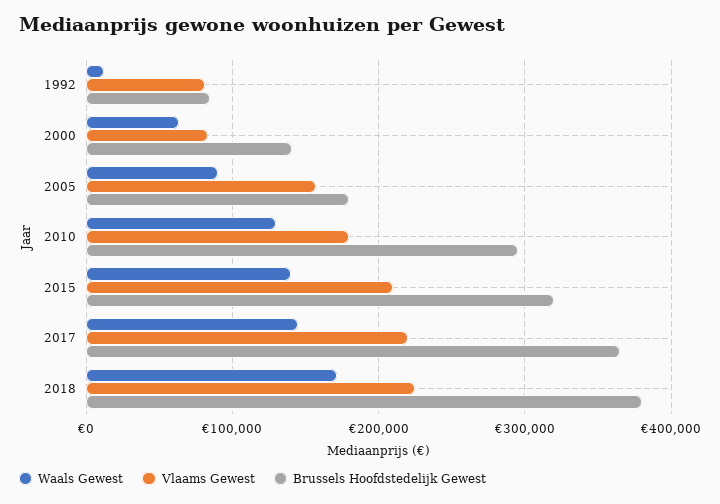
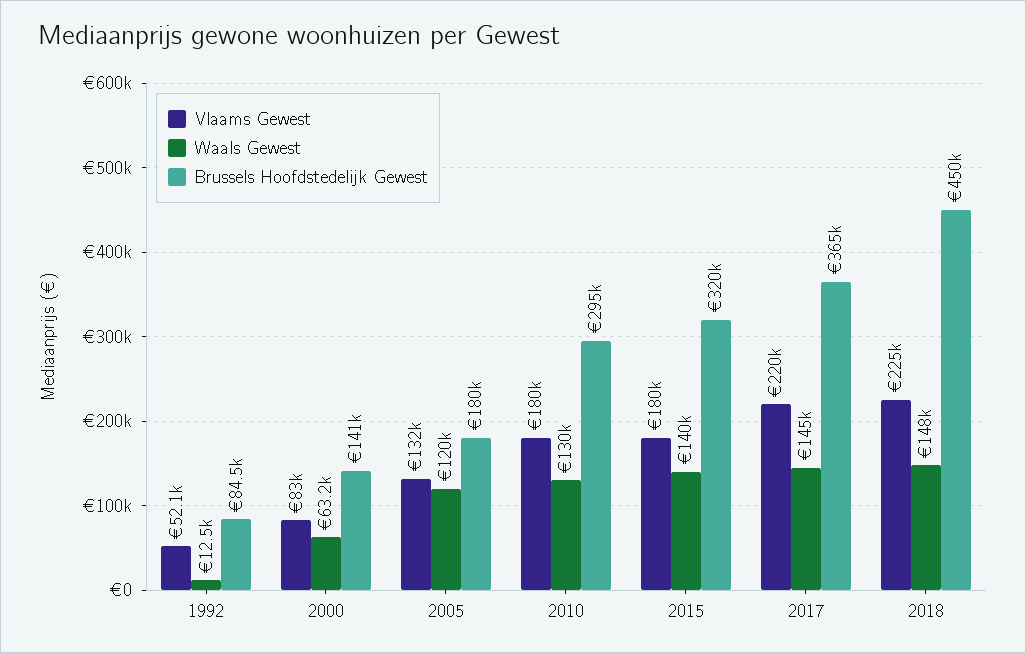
Vlaams Gewest, 1992: 80000 -> 52100
Waals Gewest, 2005: 90000 -> 120000
Vlaams Gewest, 2005: 160000 -> 132000
Vlaams Gewest, 2015: 210000 -> 180000
Waals Gewest, 2018: 170000 -> 148000
Brussels Hoofdstedelijk Gewest, 2018: 380000 -> 450000

